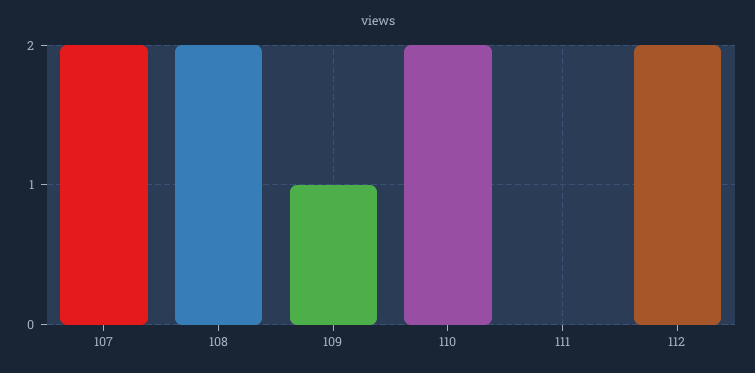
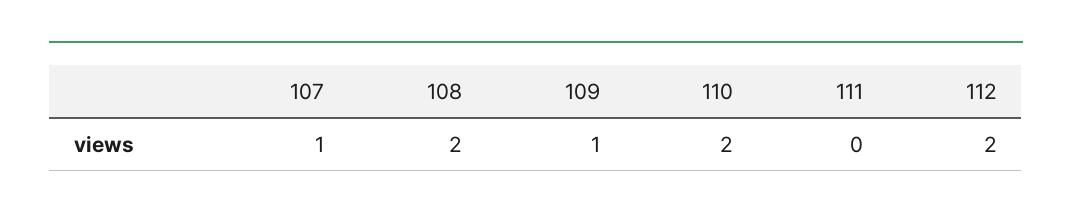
107: 2 -> 1

